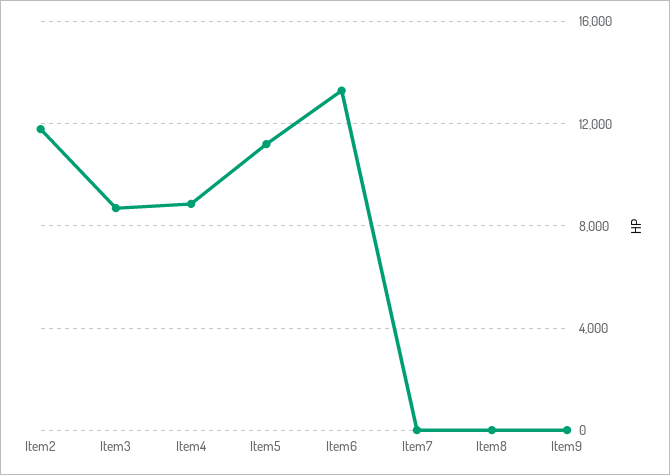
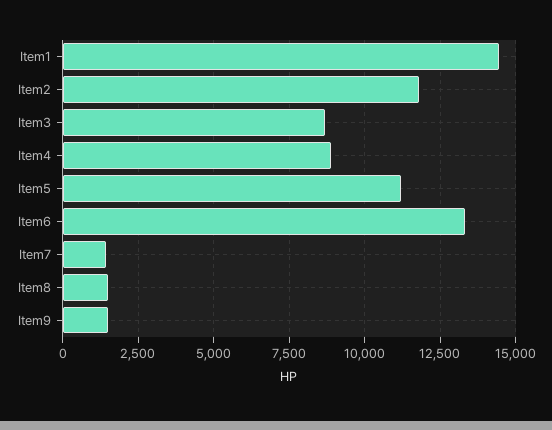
Item7: 0 -> 1500
Item8: 0 -> 1500
Item9: 0 -> 1500
Item1: none -> 14500

